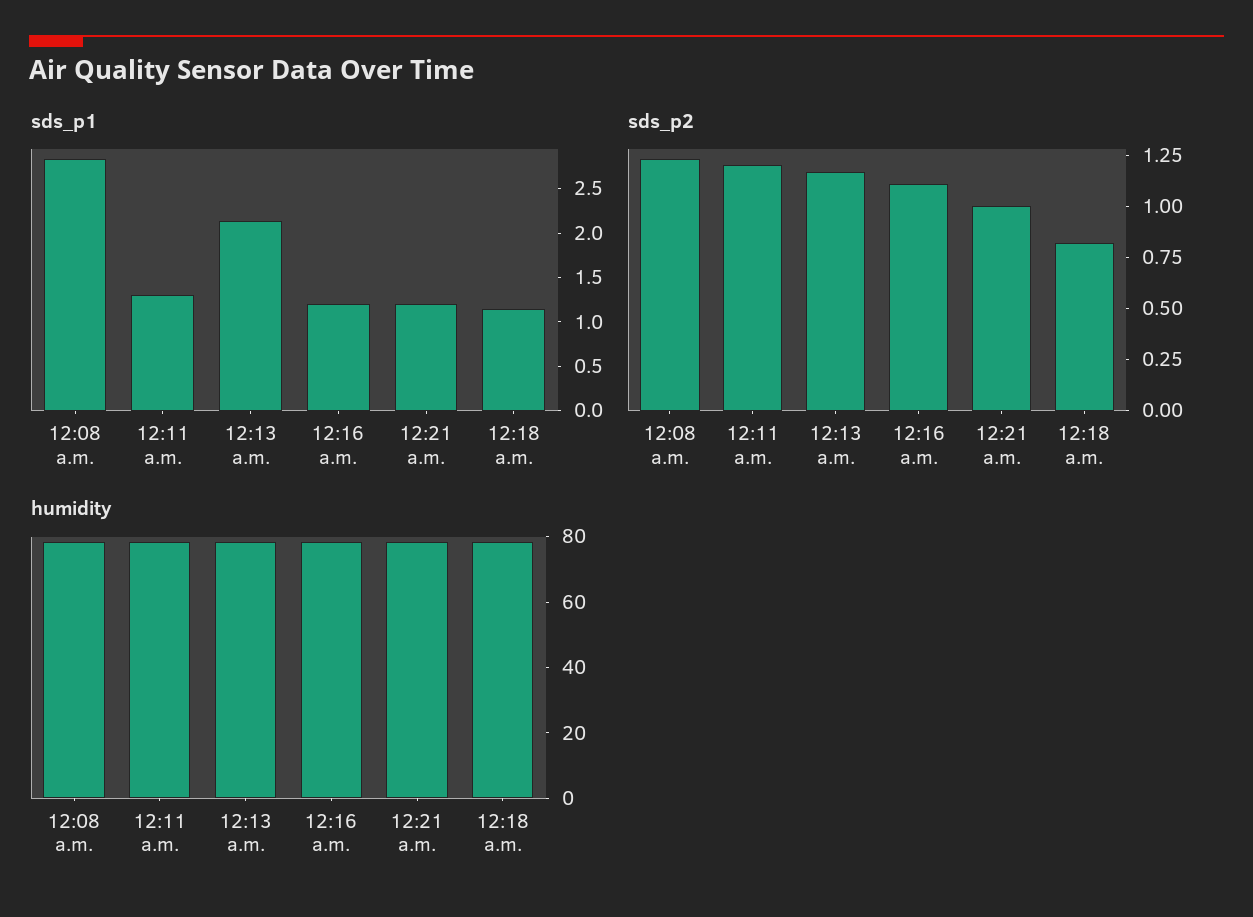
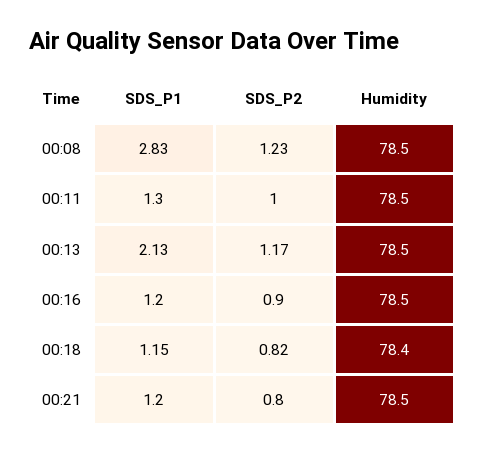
sds_p2, 12:11 a.m.: 1.2 -> 1
sds_p2, 12:16 a.m.: 1.1 -> 0.9
sds_p2, 12:21 a.m.: 1 -> 0.8

